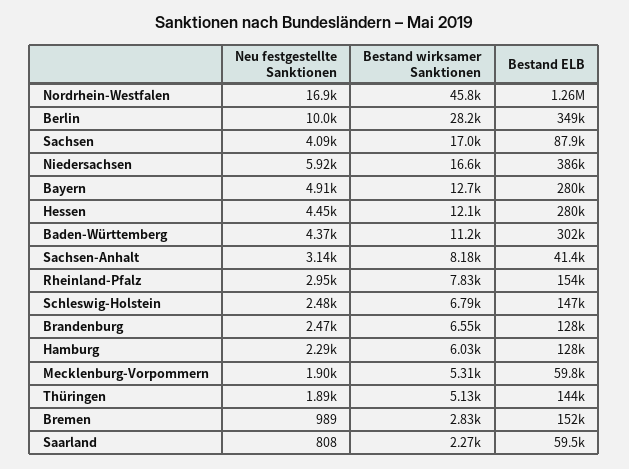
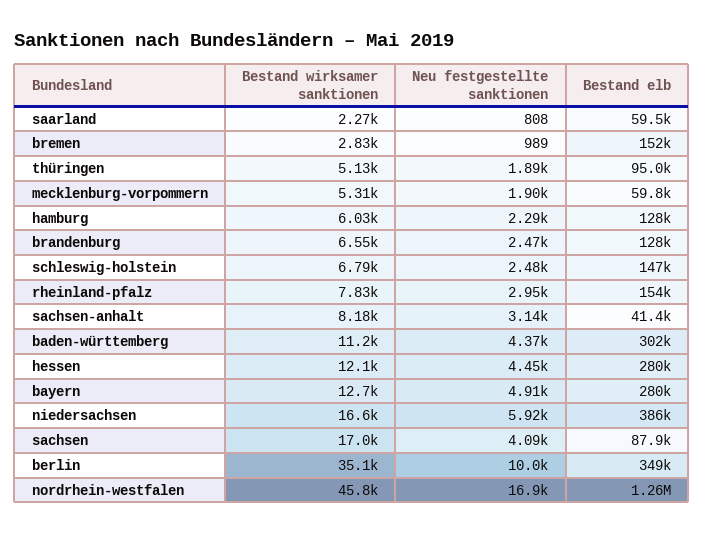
Bestand wirksamer Sanktionen, Berlin: 28200 -> 35100
Bestand ELB, Thüringen: 144000 -> 95000

